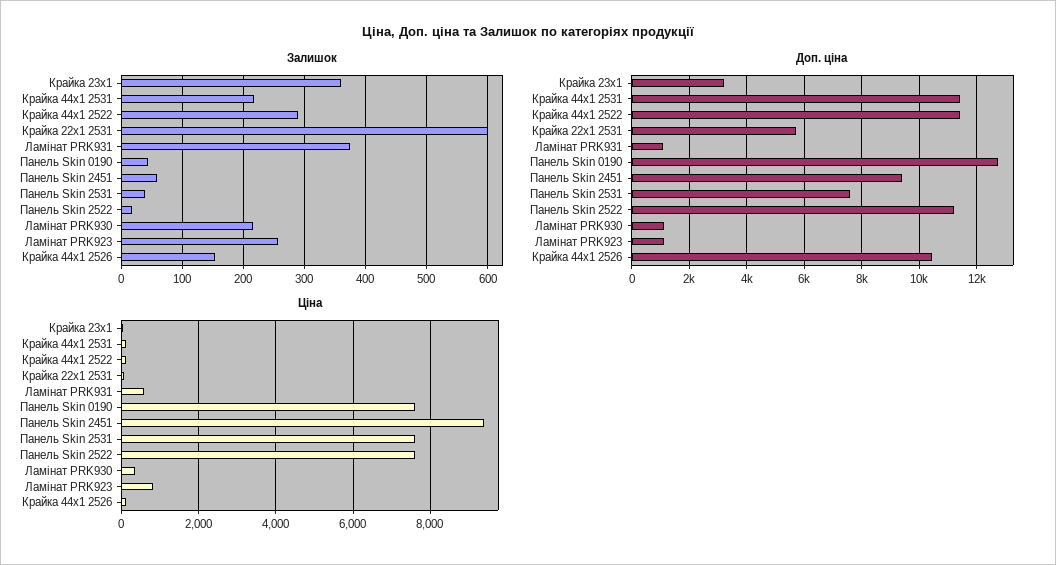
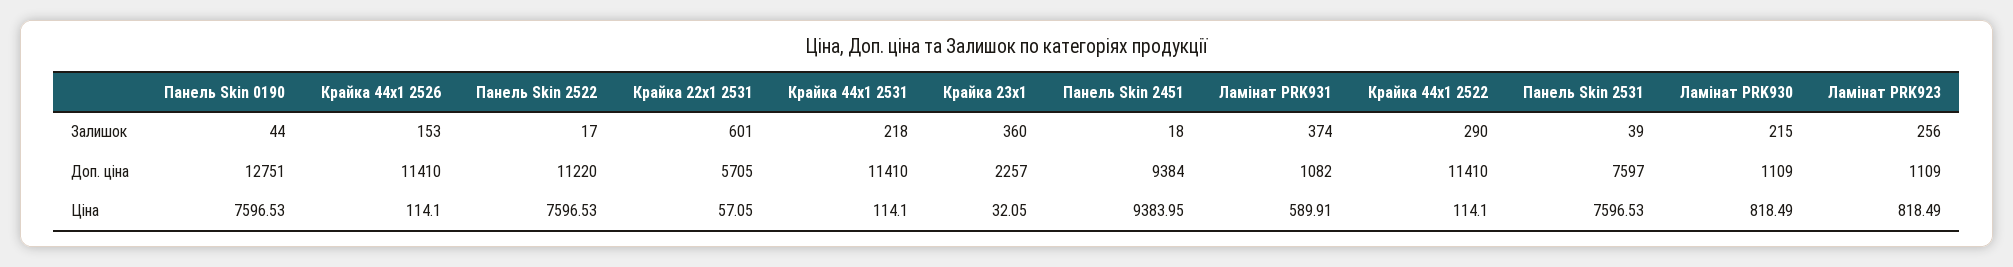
Залишок, Панель Skin 2451: 60 -> 18
Доп. ціна, Крайка 23x1: 3250 -> 2257
Доп. ціна, Крайка 44x1 2526: 10500 -> 11410
Ціна, Ламінат PRK930: 400 -> 818.49

